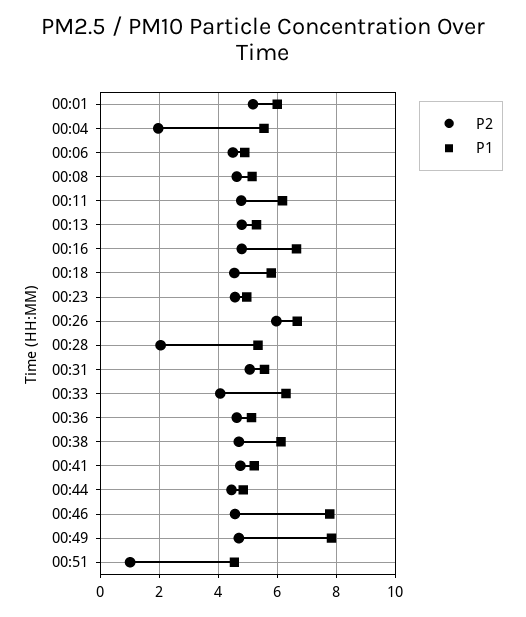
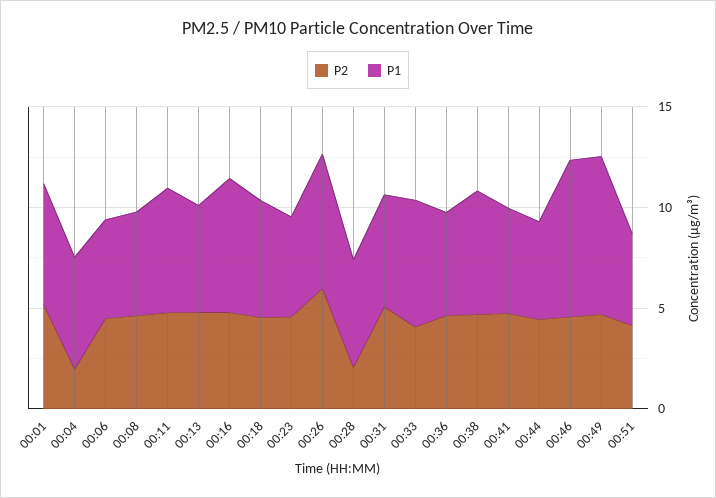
P2, 00:51: 1 -> 4

